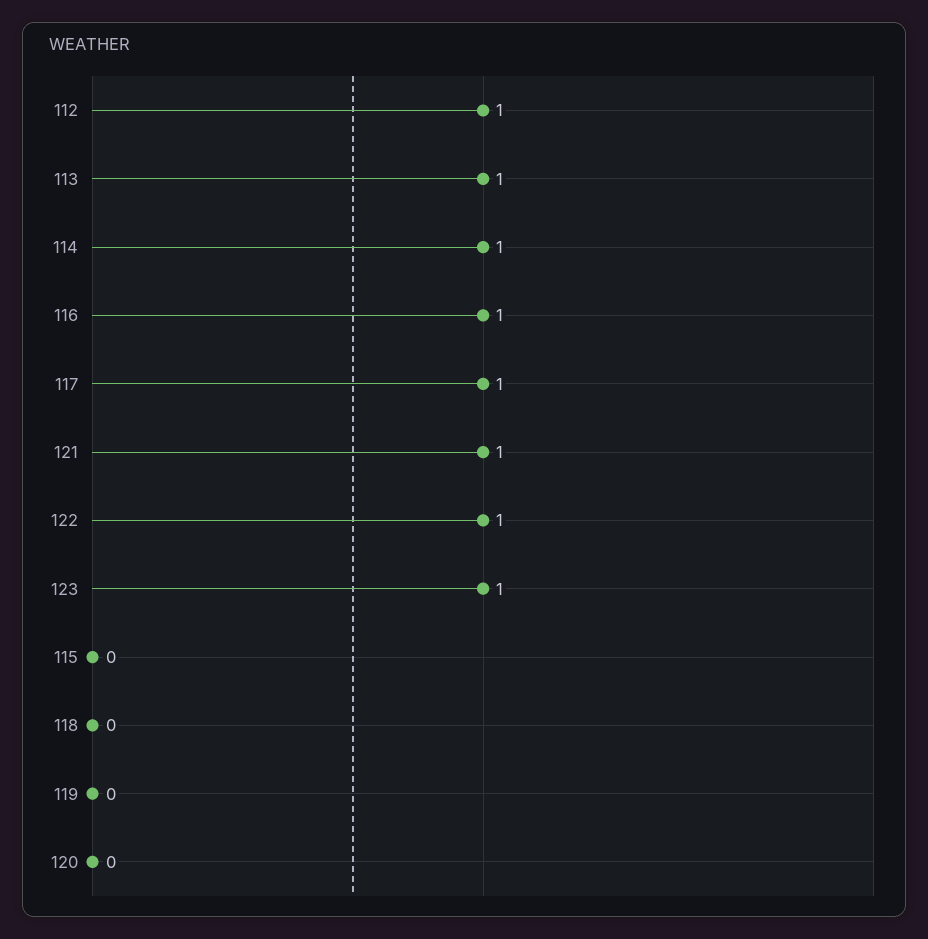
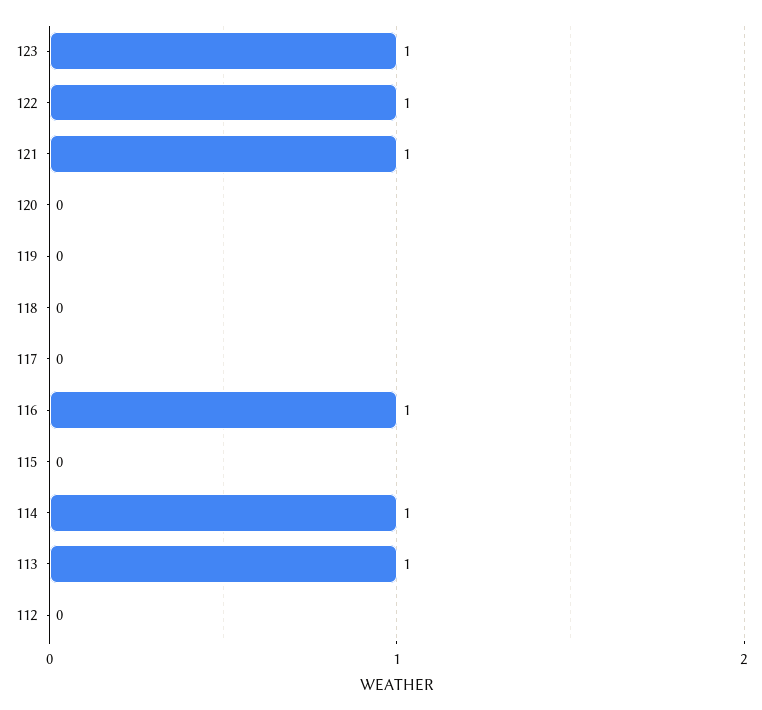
112: 1 -> 0
117: 1 -> 0

